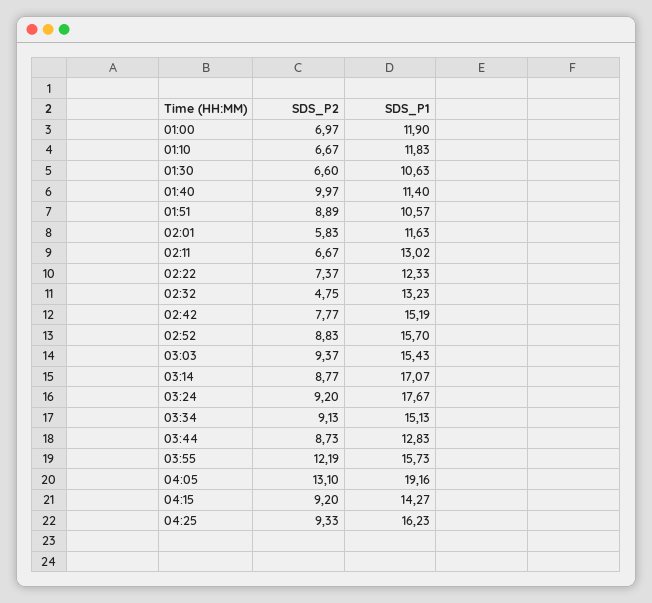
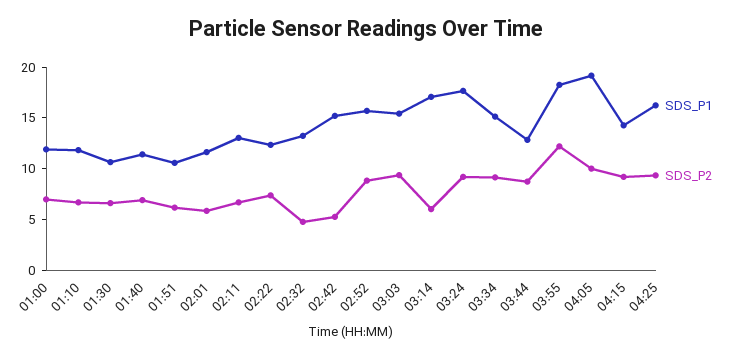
SDS_P2, 01:40: 9.97 -> 7
SDS_P2, 01:51: 8.89 -> 6
SDS_P2, 02:42: 7.77 -> 5
SDS_P2, 03:14: 8.77 -> 6
SDS_P1, 03:55: 15.73 -> 18
SDS_P2, 04:05: 13.1 -> 10

